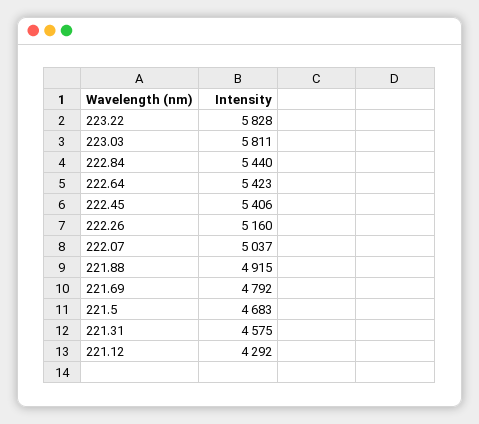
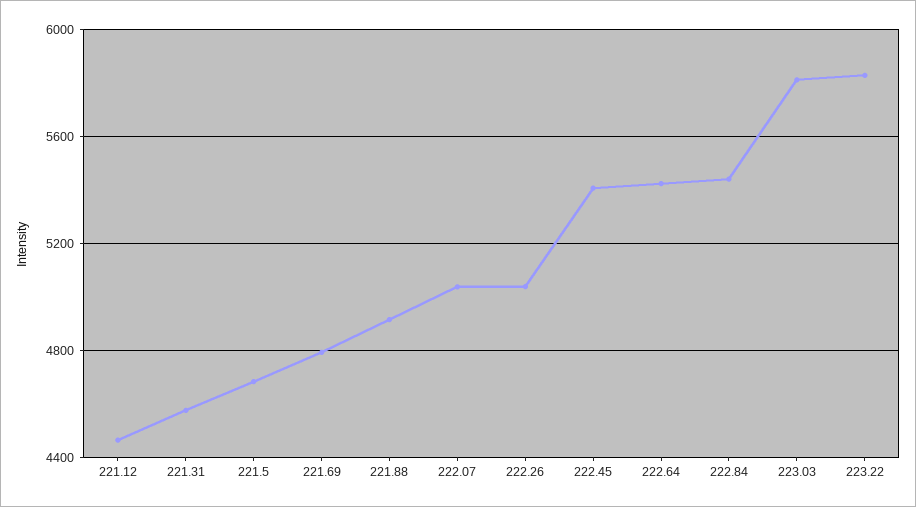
222.26: 5160 -> 5050
221.12: 4292 -> 4450

